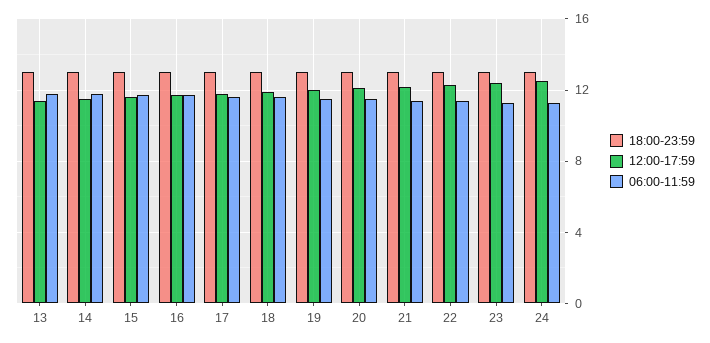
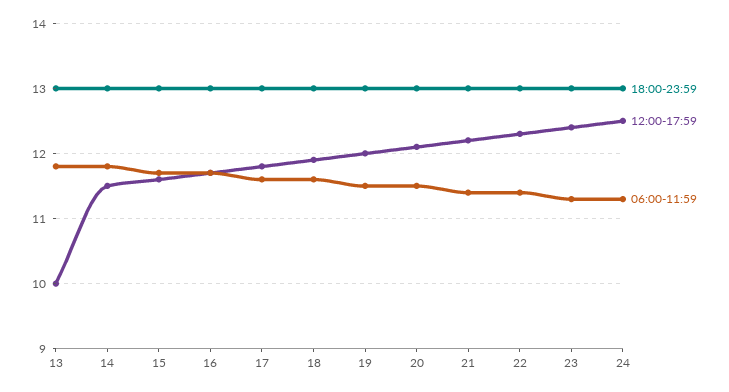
12:00-17:59, 13: 11.5 -> 10

